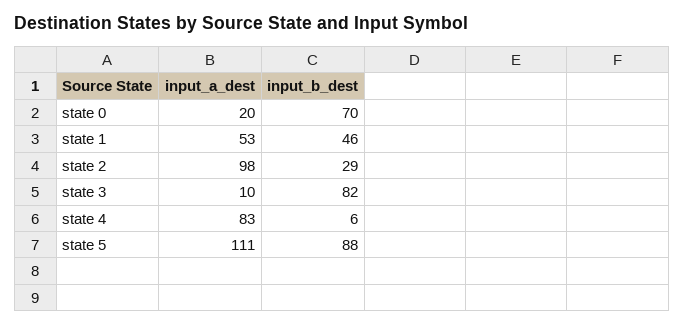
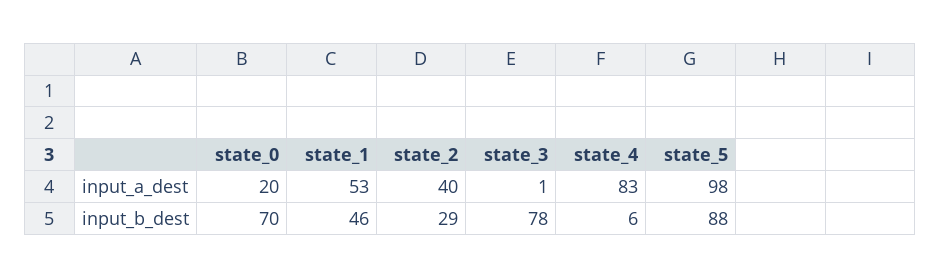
input_a_dest, state 2: 98 -> 40
input_a_dest, state 3: 10 -> 1
input_b_dest, state 3: 82 -> 78
input_a_dest, state 5: 111 -> 98

